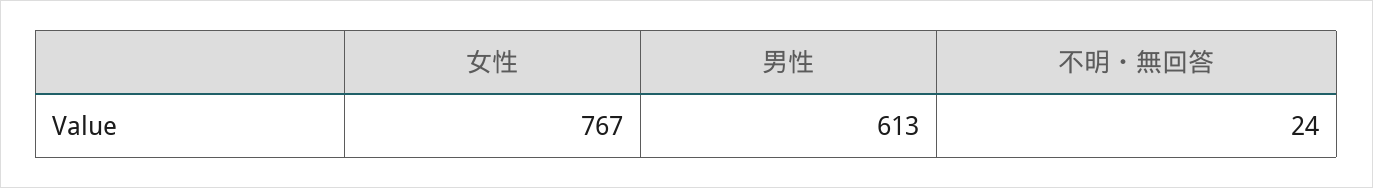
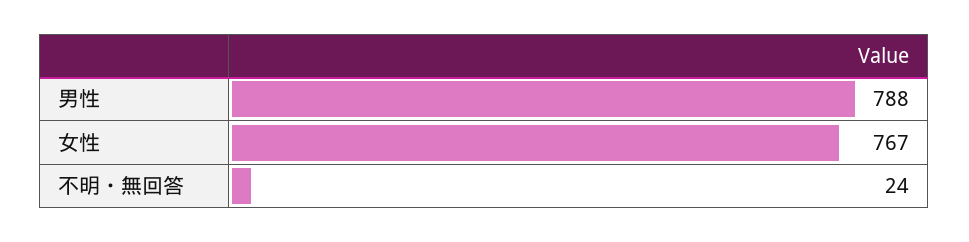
男性: 613 -> 788

